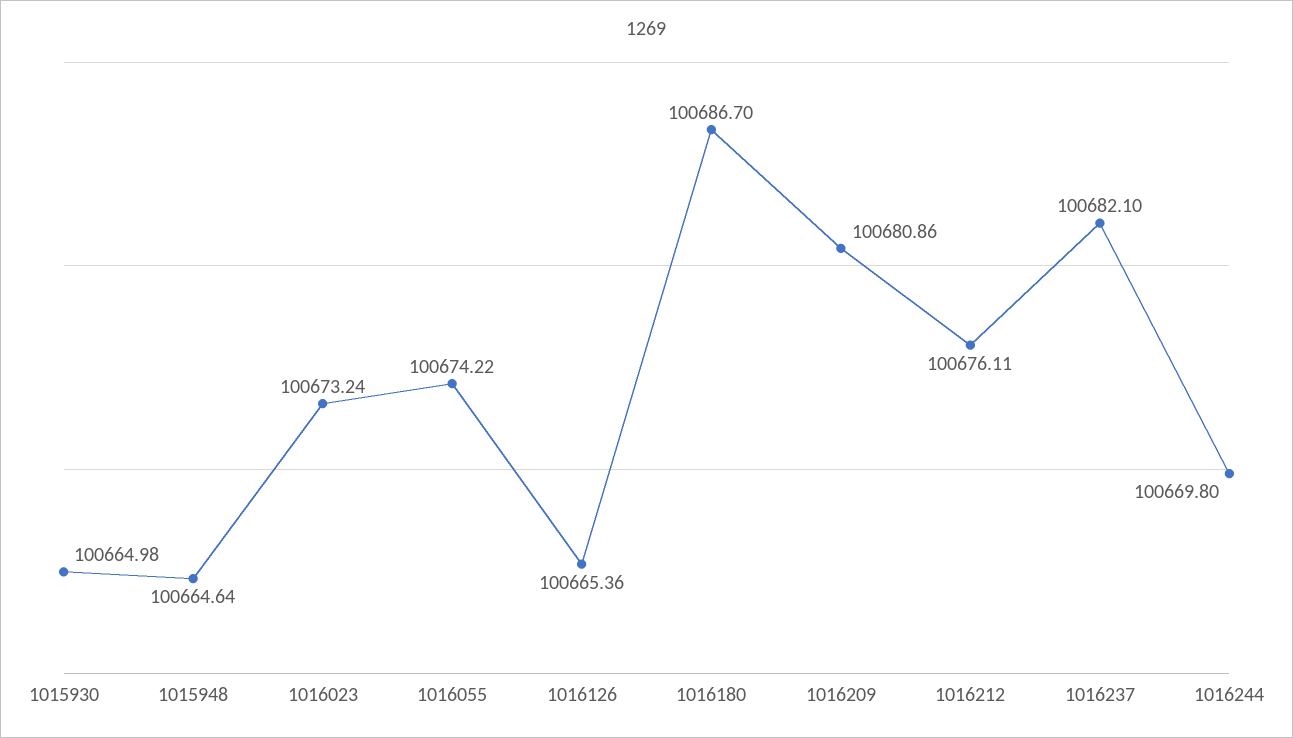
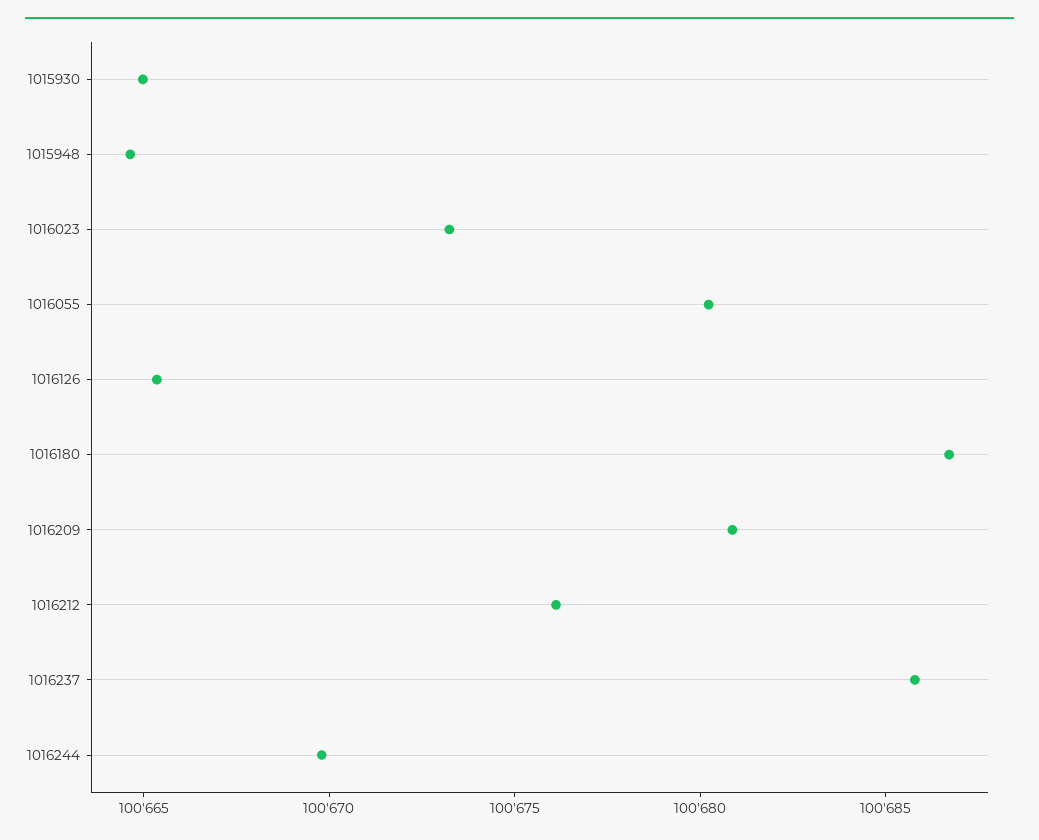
1016055: 100674.22 -> 100680
1016237: 100682.1 -> 100686

